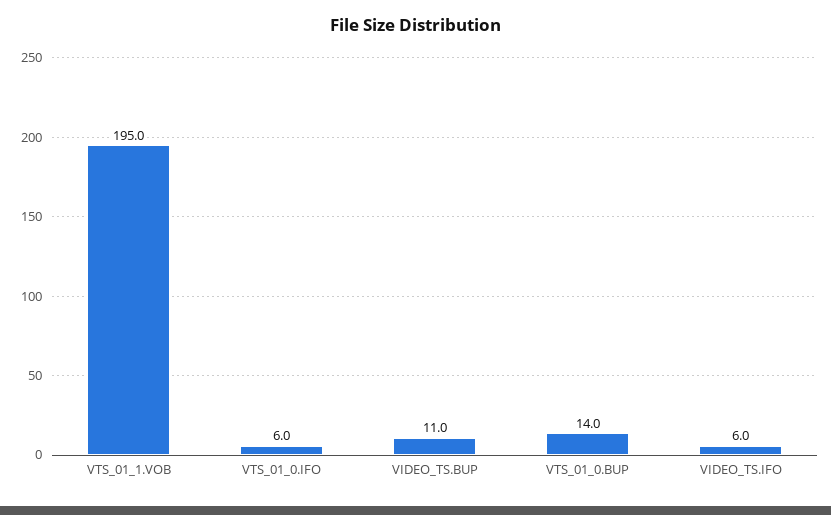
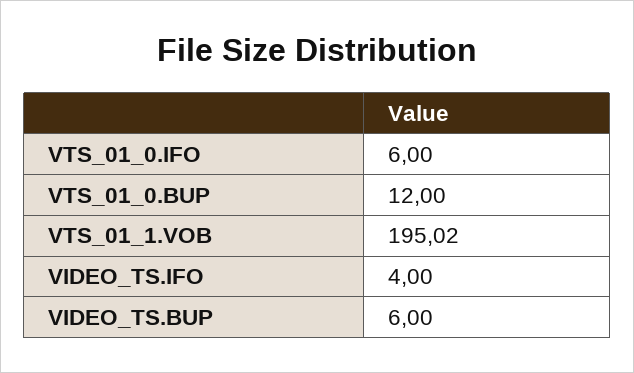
VIDEO_TS.BUP: 11 -> 6
VTS_01_0.BUP: 14 -> 12
VIDEO_TS.IFO: 6 -> 4

